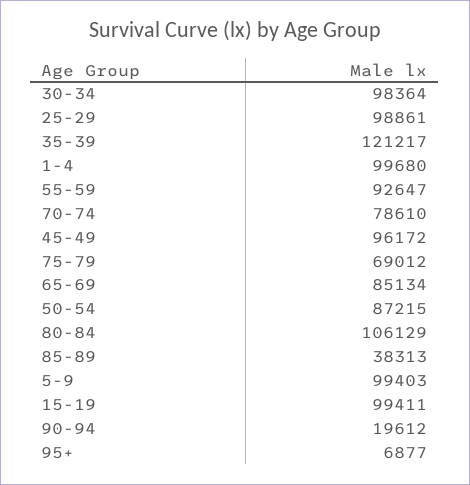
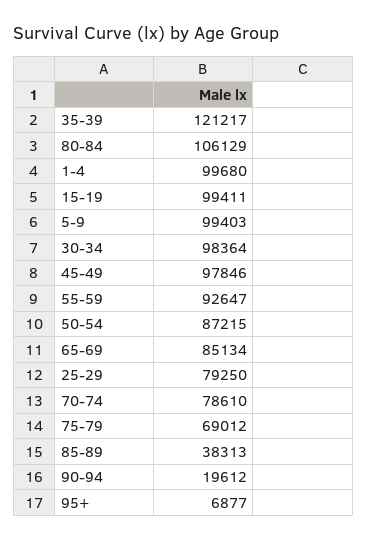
25-29: 98861 -> 79250
45-49: 96172 -> 97846

